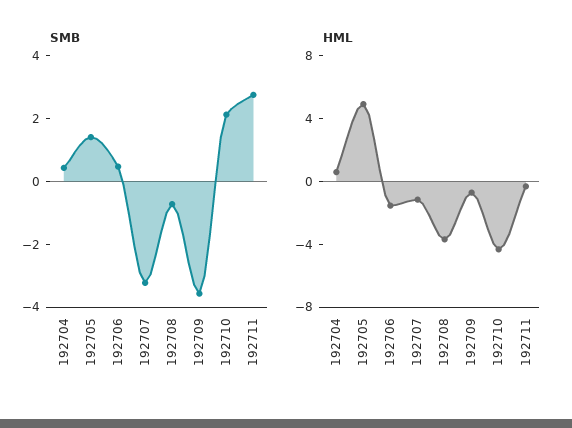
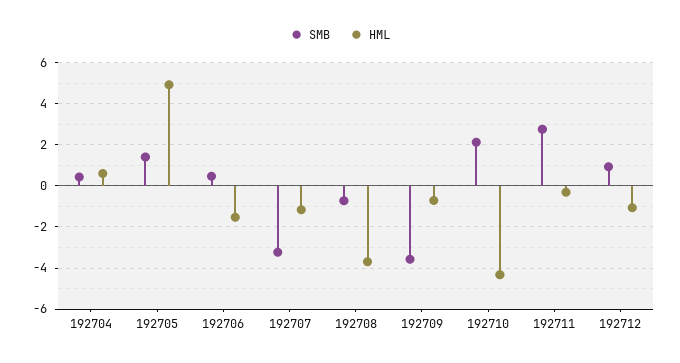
SMB, 192712: none -> 1
HML, 192712: none -> -1

